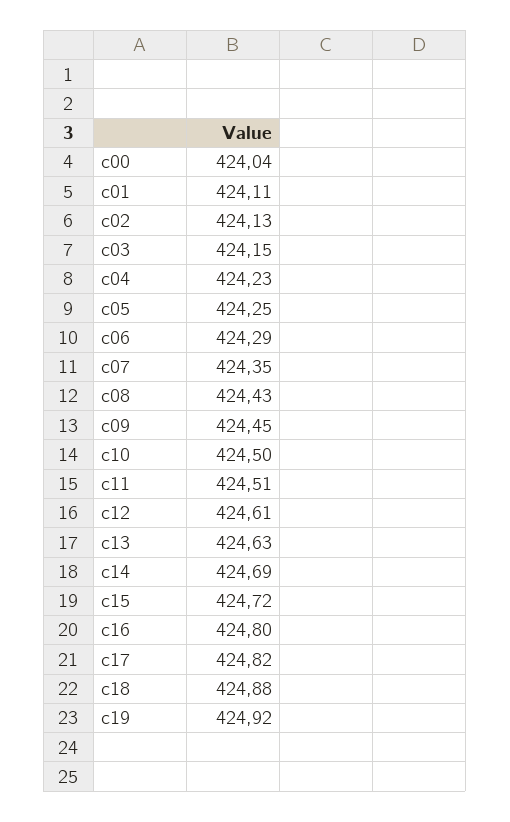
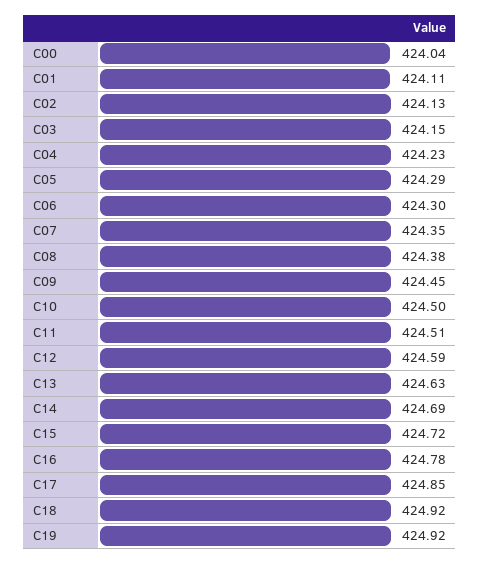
c05: 424.25 -> 424.29
c06: 424.29 -> 424.3
c08: 424.43 -> 424.38
c12: 424.61 -> 424.59
c16: 424.8 -> 424.78
c17: 424.82 -> 424.85
c18: 424.88 -> 424.92

